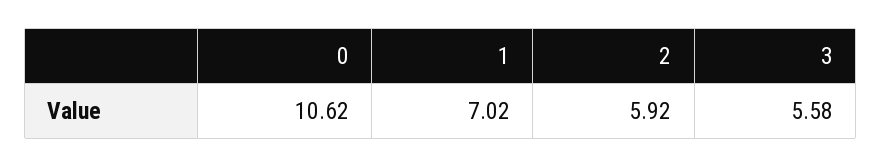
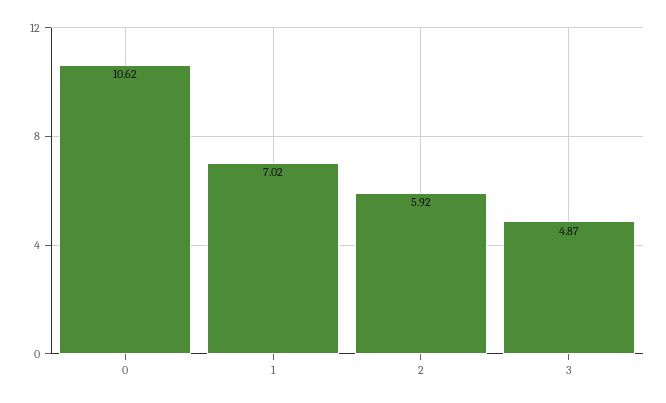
3: 5.58 -> 4.87

